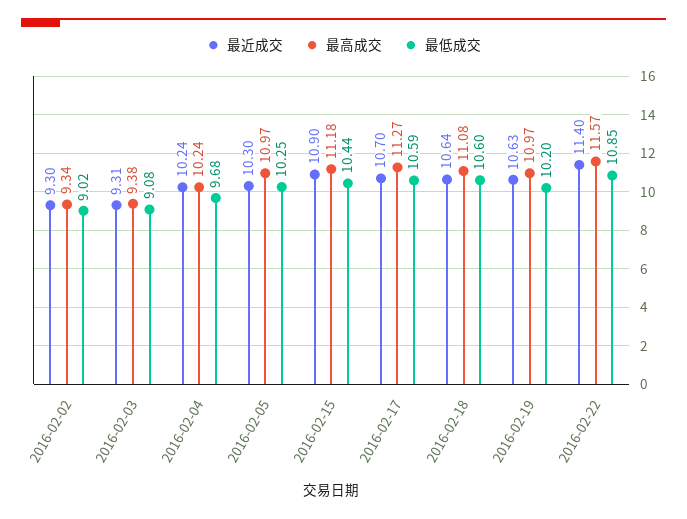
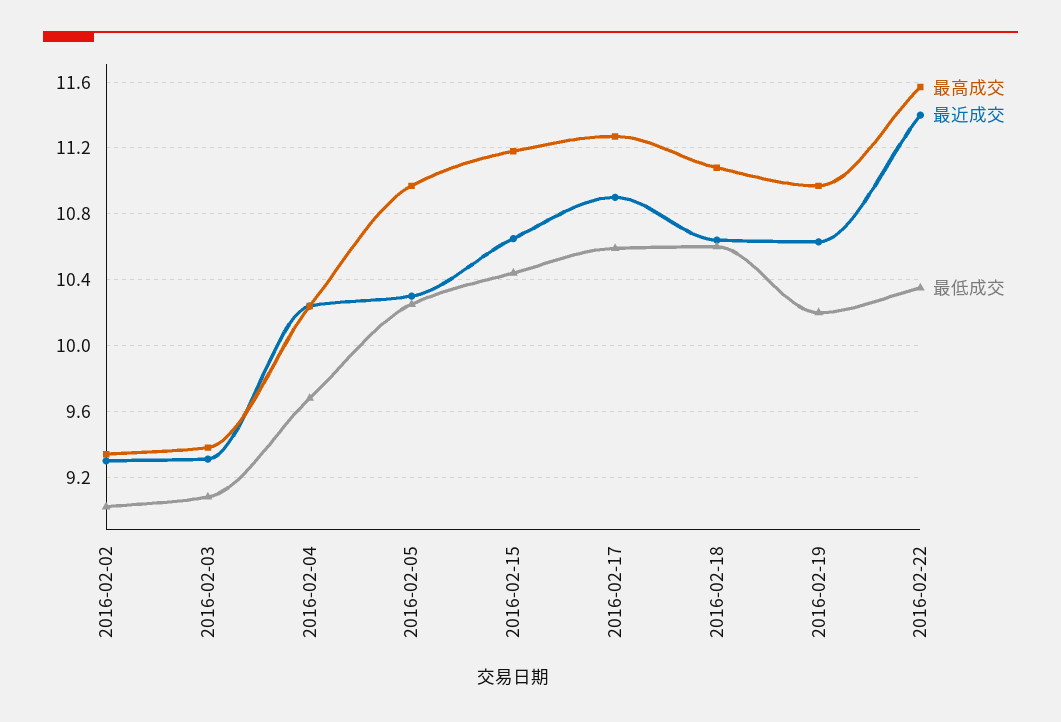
最近成交, 2016-02-15: 10.9 -> 10.65
最近成交, 2016-02-17: 10.7 -> 10.9
最低成交, 2016-02-22: 10.85 -> 10.35

